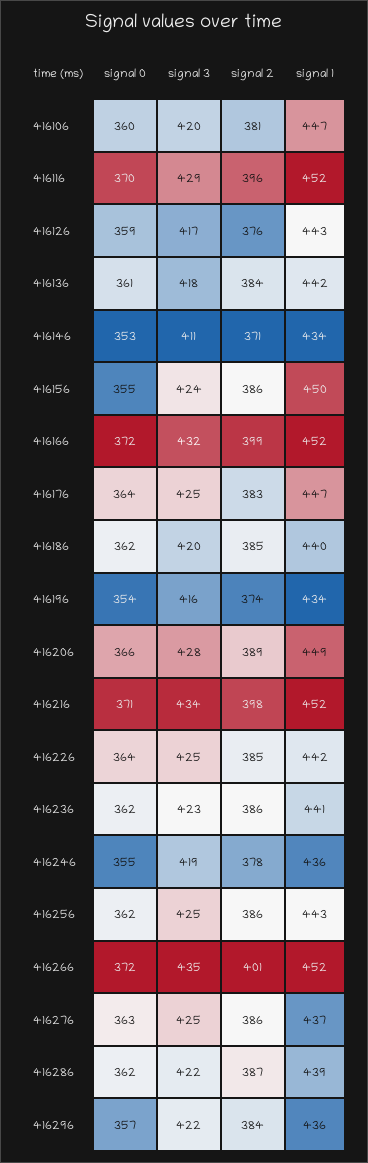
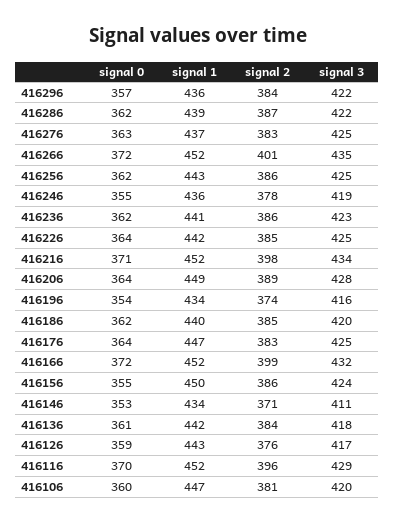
signal 0, 416206: 366 -> 364
signal 2, 416276: 386 -> 383

